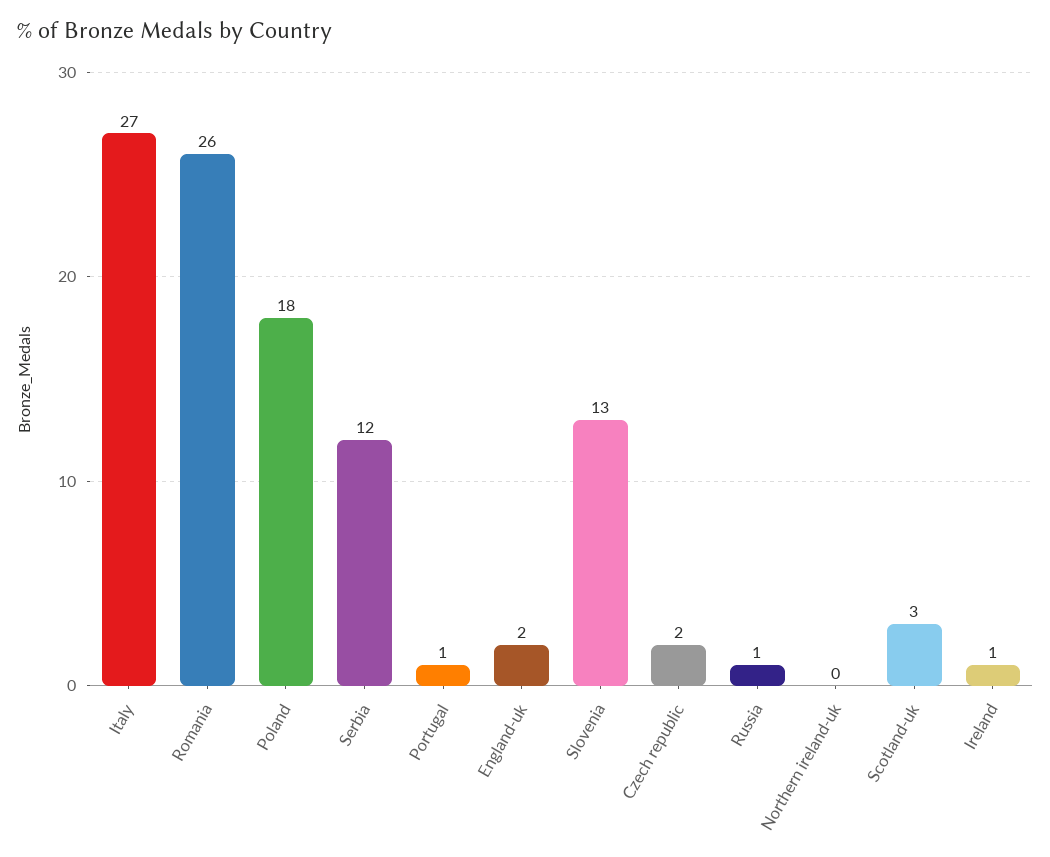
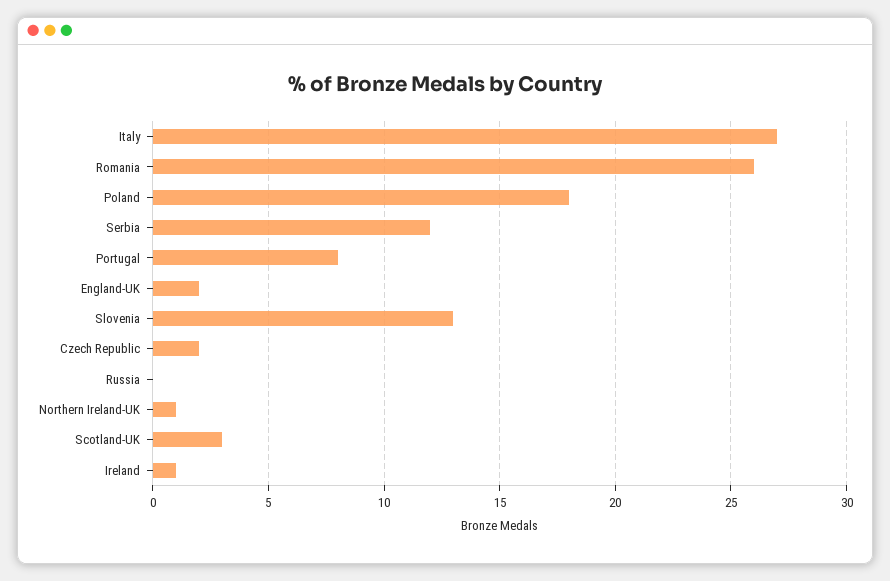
Portugal: 1 -> 8
Russia: 1 -> 0
Northern ireland-uk: 0 -> 1

